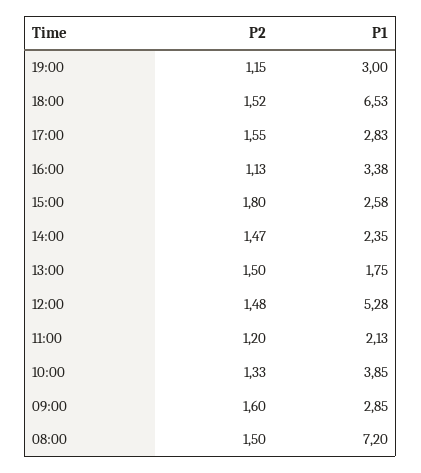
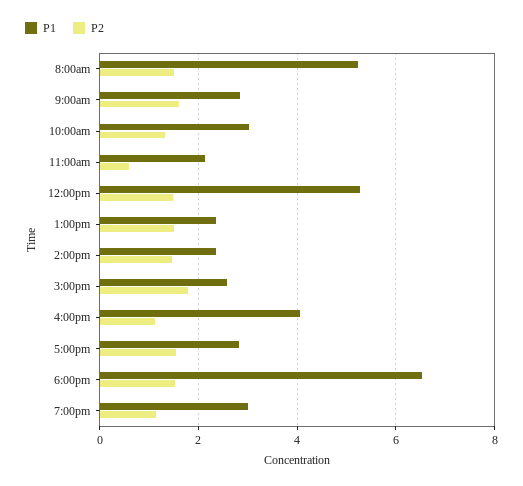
P1, 16:00: 3.38 -> 4
P1, 13:00: 1.75 -> 2.4
P2, 11:00: 1.2 -> 0.6
P1, 10:00: 3.85 -> 3
P1, 08:00: 7.2 -> 5.2

